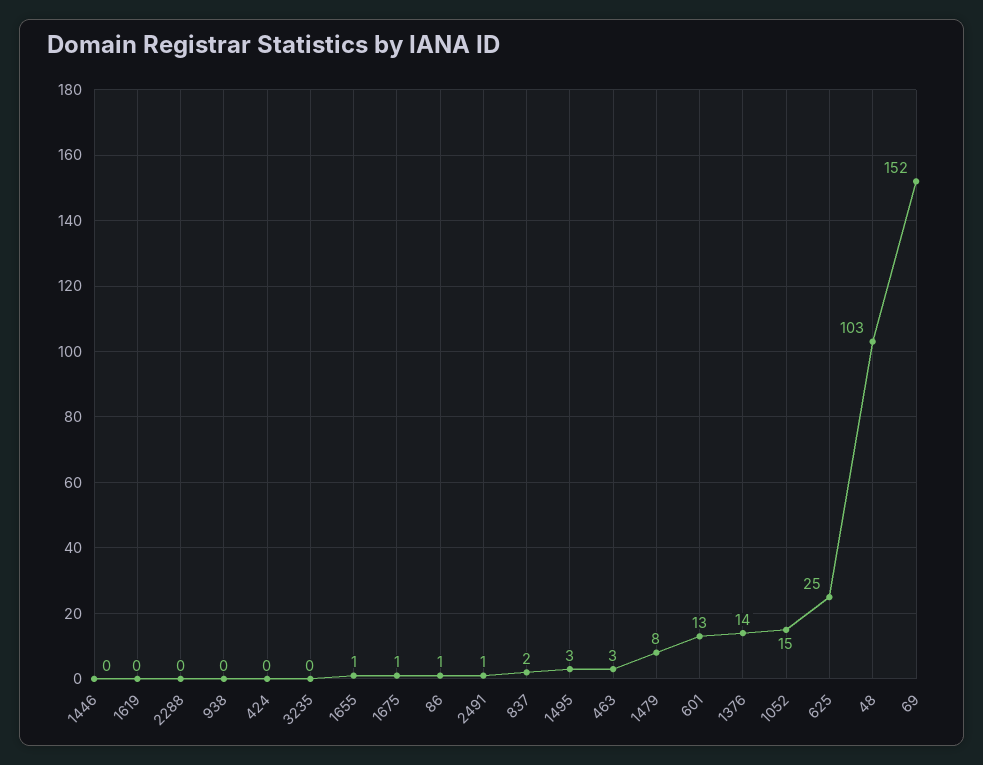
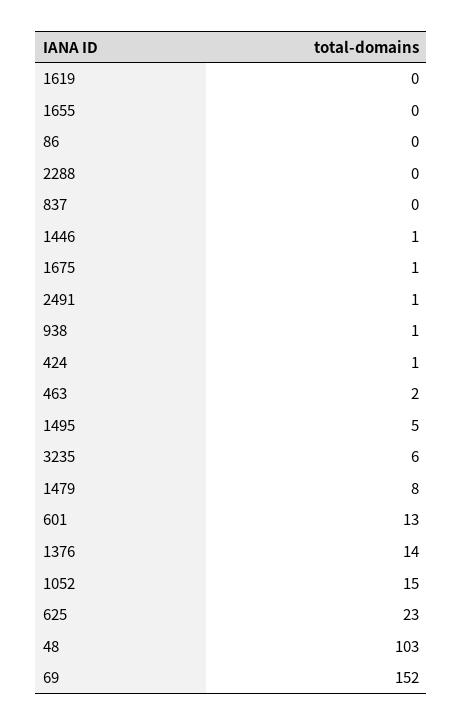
1446: 0 -> 1
938: 0 -> 1
424: 0 -> 1
3235: 0 -> 6
1655: 1 -> 0
86: 1 -> 0
837: 2 -> 0
1495: 3 -> 5
463: 3 -> 2
625: 25 -> 23

